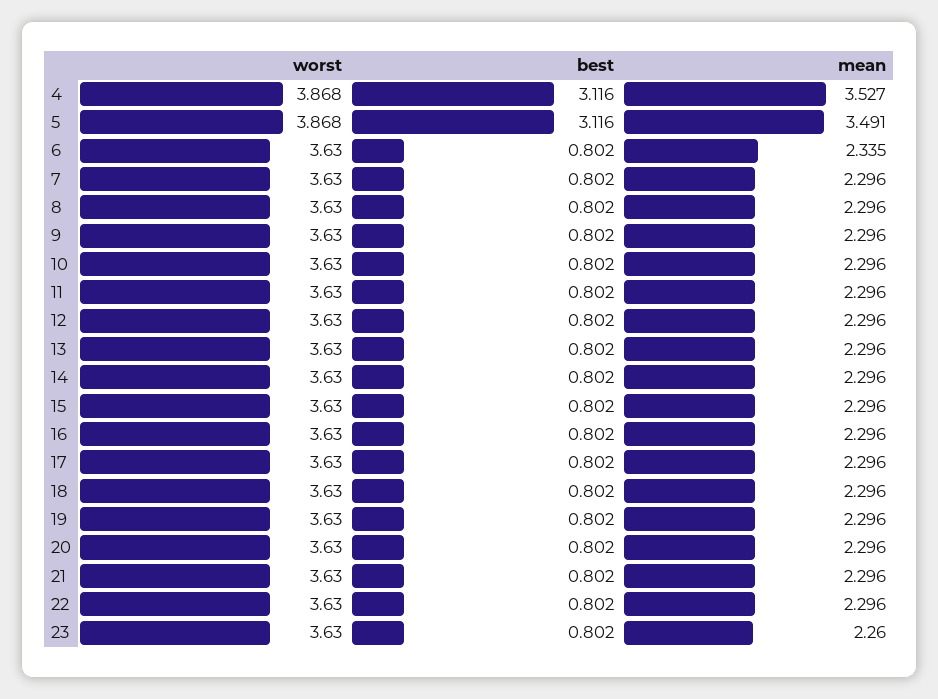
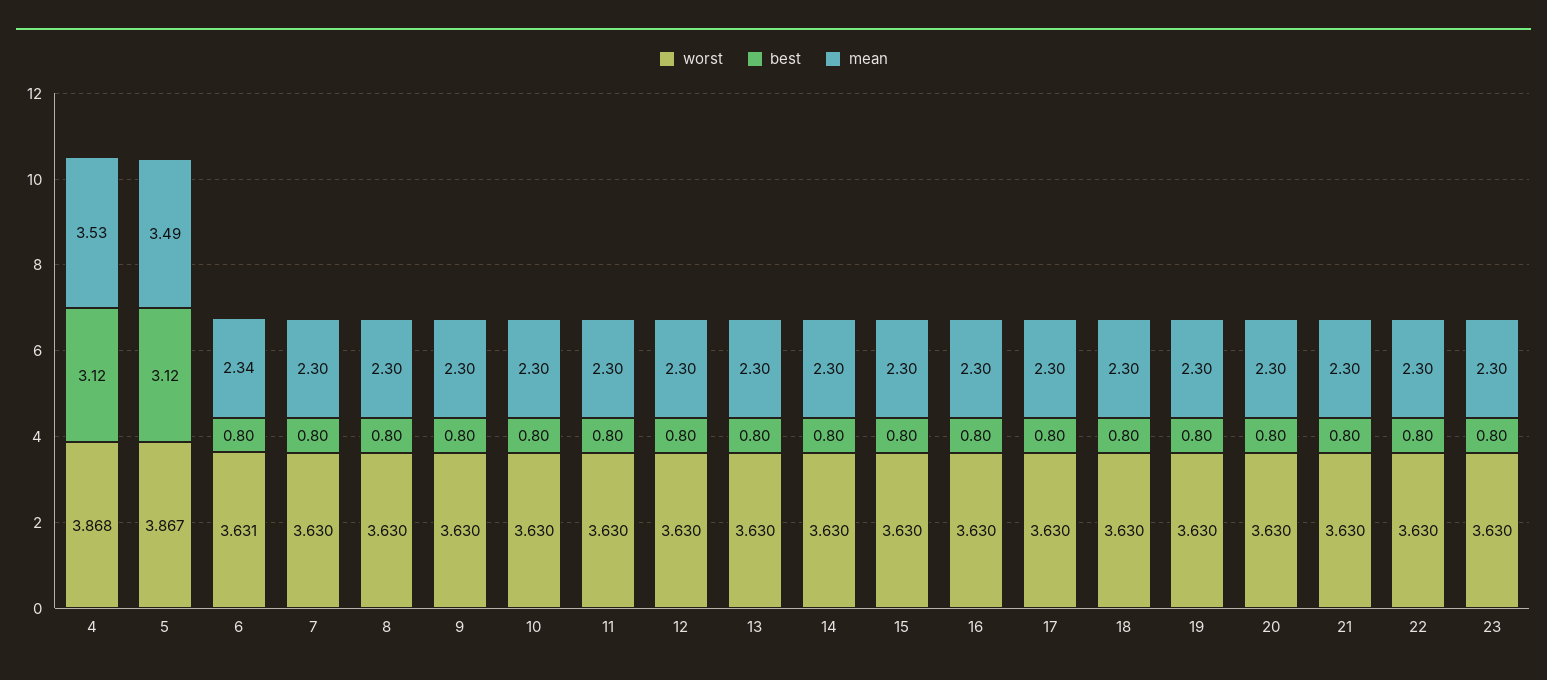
worst, 5: 3.868 -> 3.867
worst, 6: 3.63 -> 3.631
mean, 23: 2.26 -> 2.3

